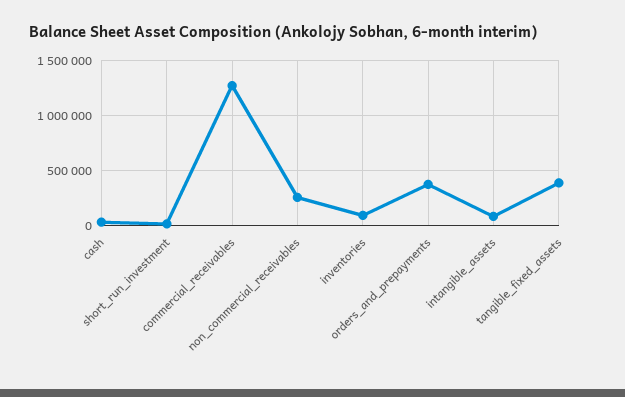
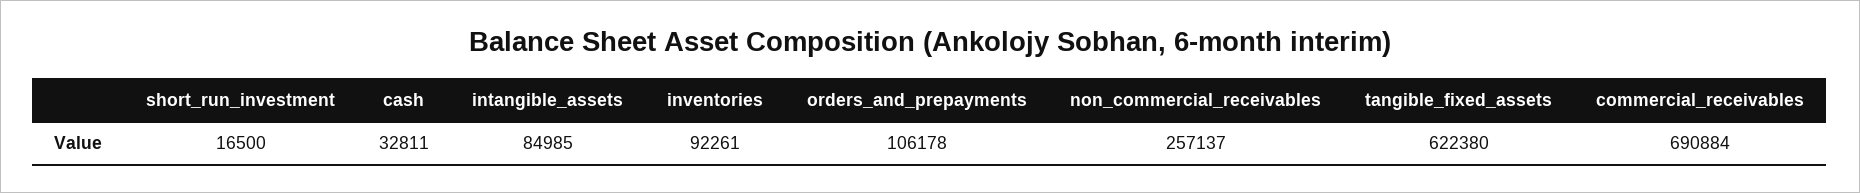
commercial_receivables: 1300000 -> 690884
orders_and_prepayments: 400000 -> 106178
tangible_fixed_assets: 400000 -> 622380

